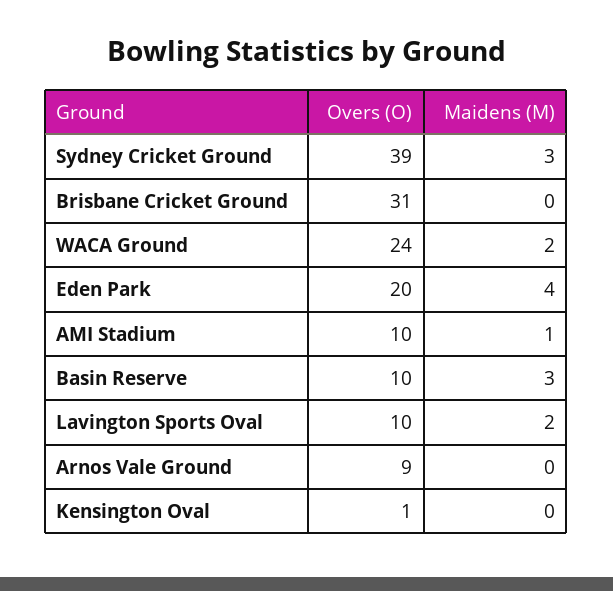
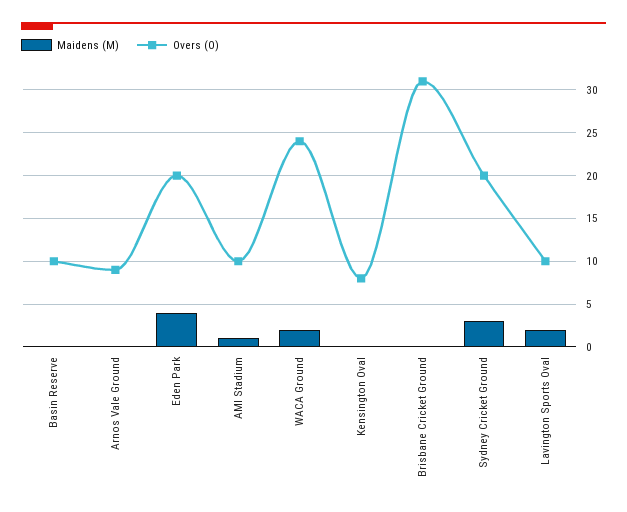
Overs (O), Sydney Cricket Ground: 39 -> 20
Maidens (M), Basin Reserve: 3 -> 0
Overs (O), Kensington Oval: 1 -> 8

